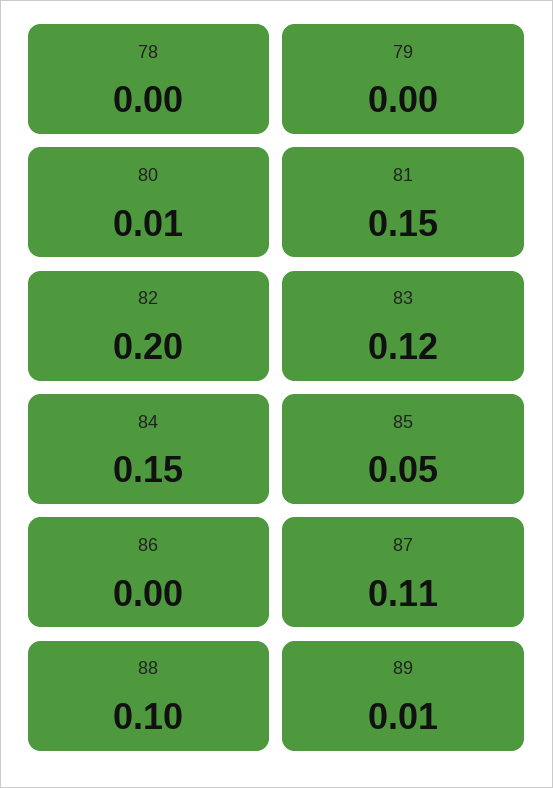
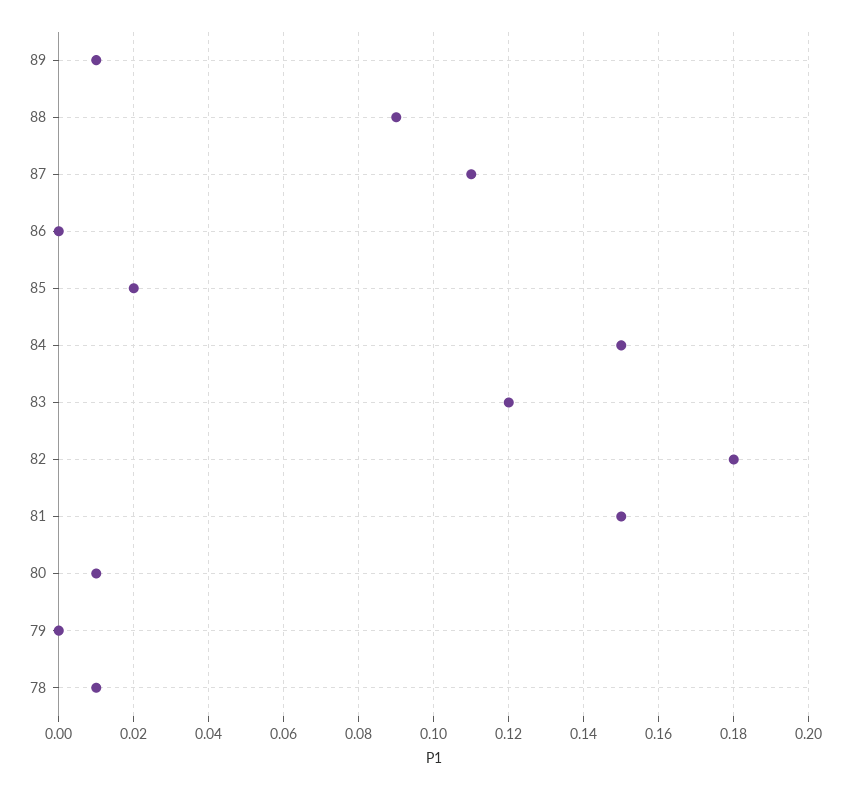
78: 0 -> 0.01
82: 0.2 -> 0.18
85: 0.05 -> 0.02
88: 0.1 -> 0.09

